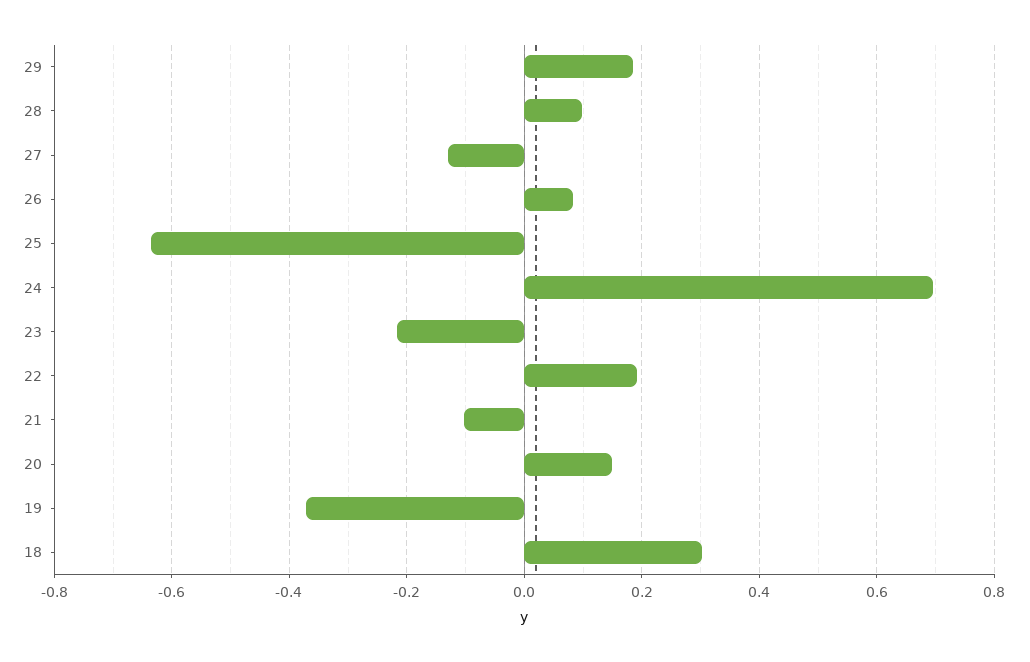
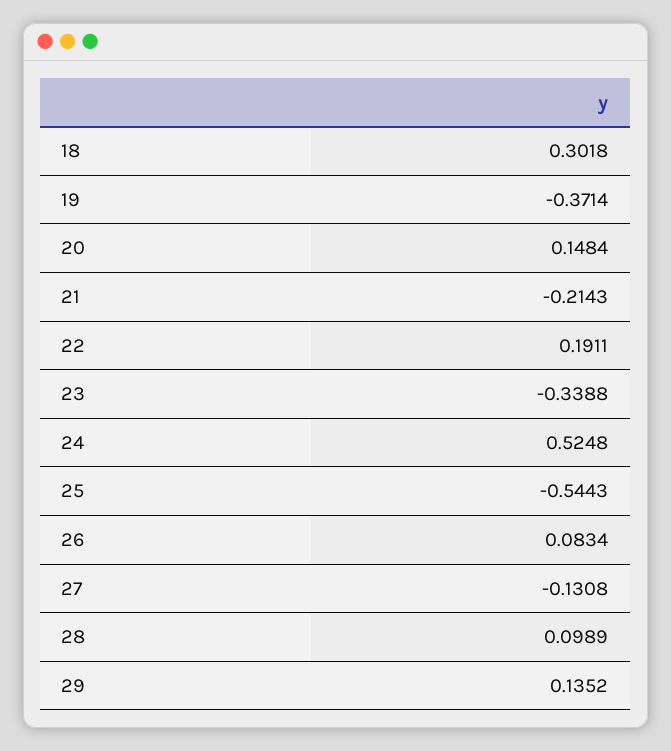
29: 0.18 -> 0.1352
25: -0.64 -> -0.5443
24: 0.7 -> 0.5248
23: -0.22 -> -0.3388
21: -0.1 -> -0.2143

